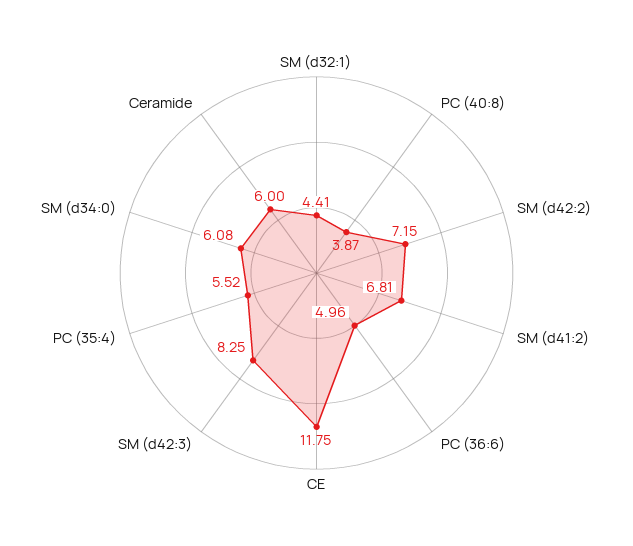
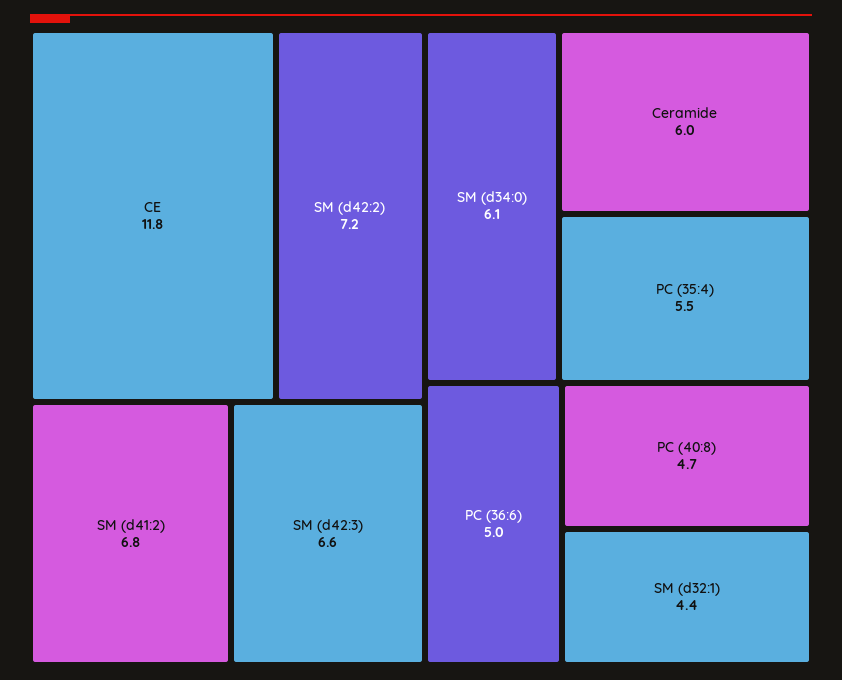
PC (40:8): 3.87 -> 4.7
SM (d42:3): 8.25 -> 6.6

